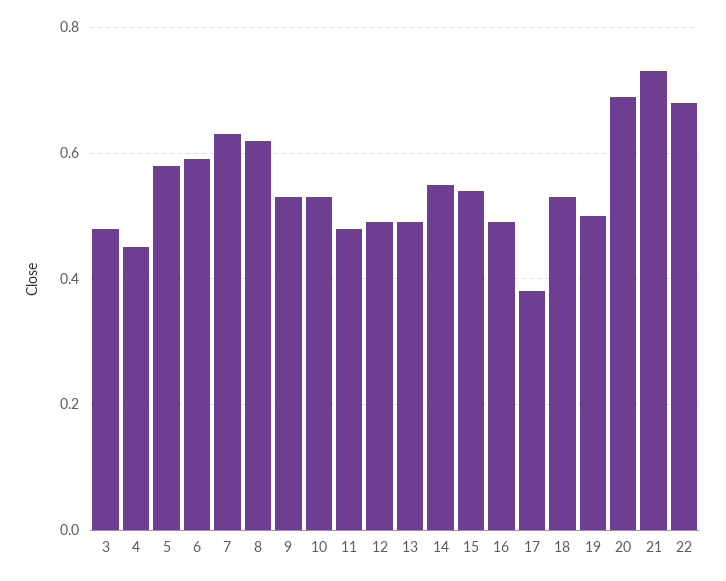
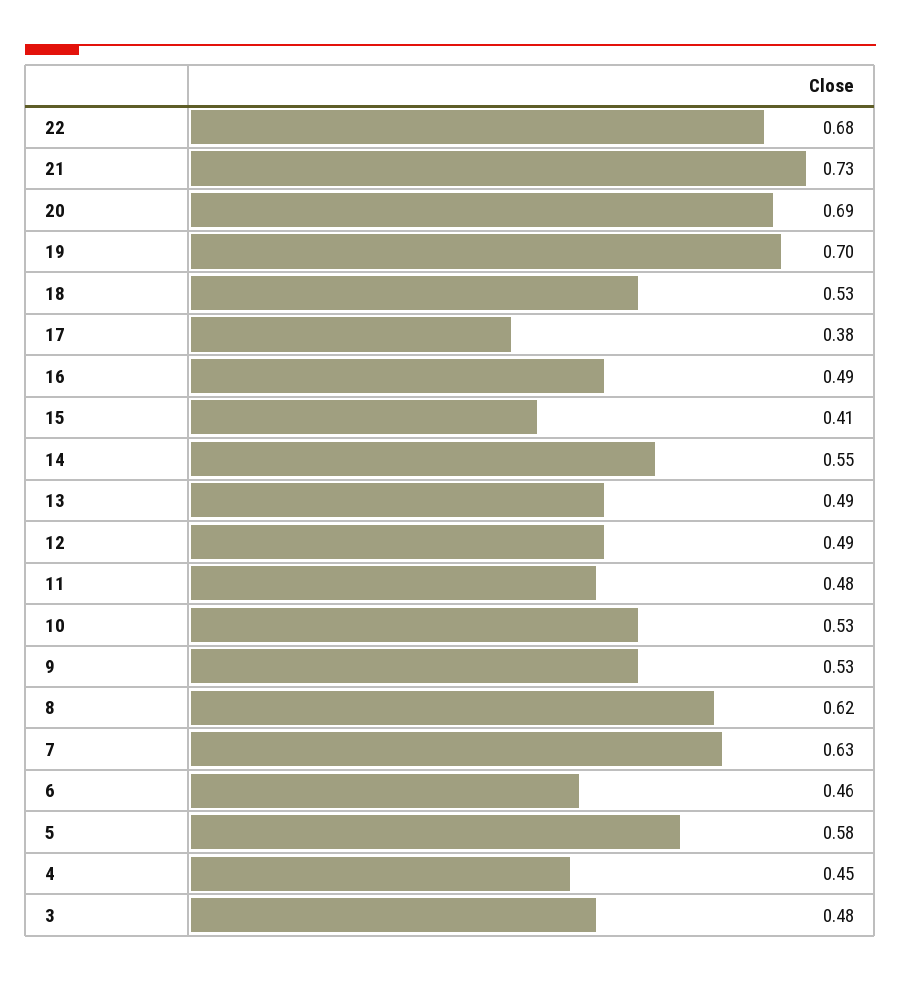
6: 0.6 -> 0.46
15: 0.55 -> 0.41
19: 0.5 -> 0.7

